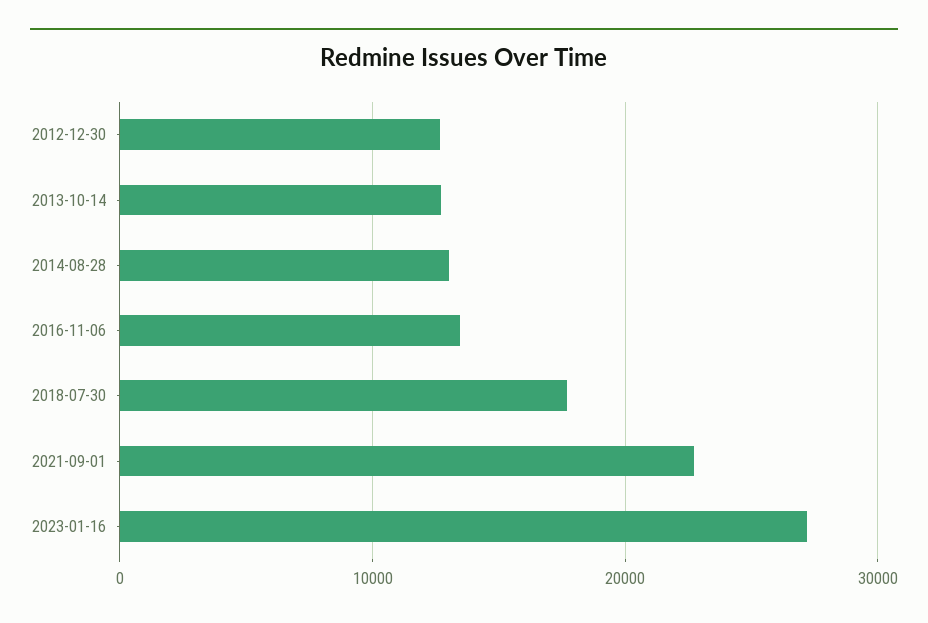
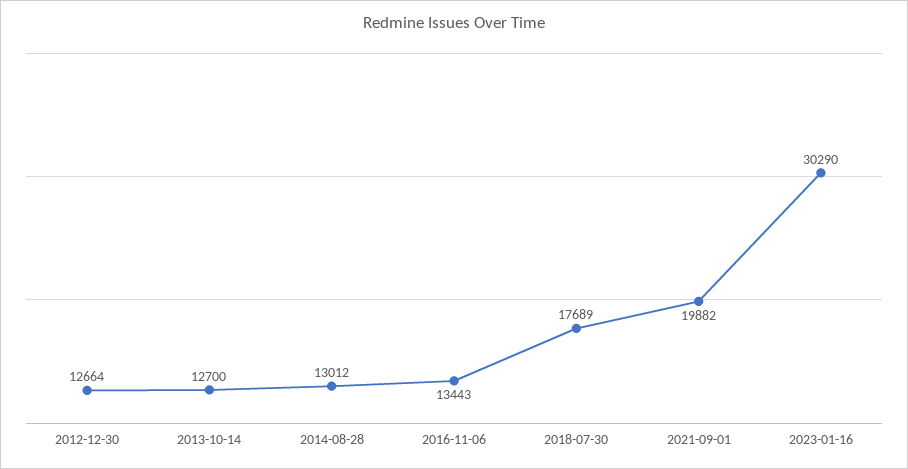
2021-09-01: 23000 -> 19882
2023-01-16: 27000 -> 30290

